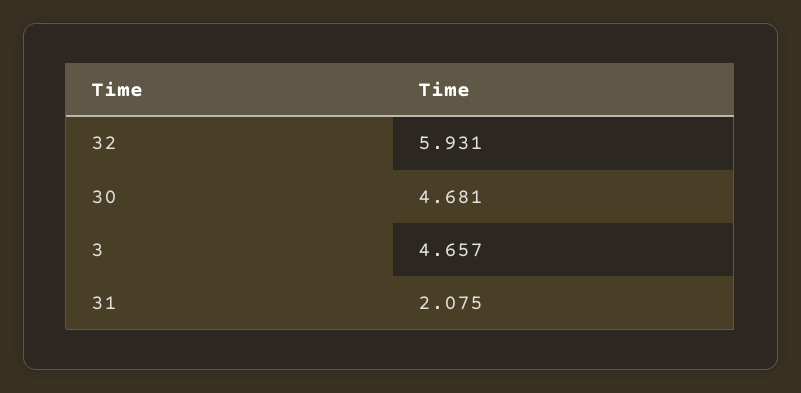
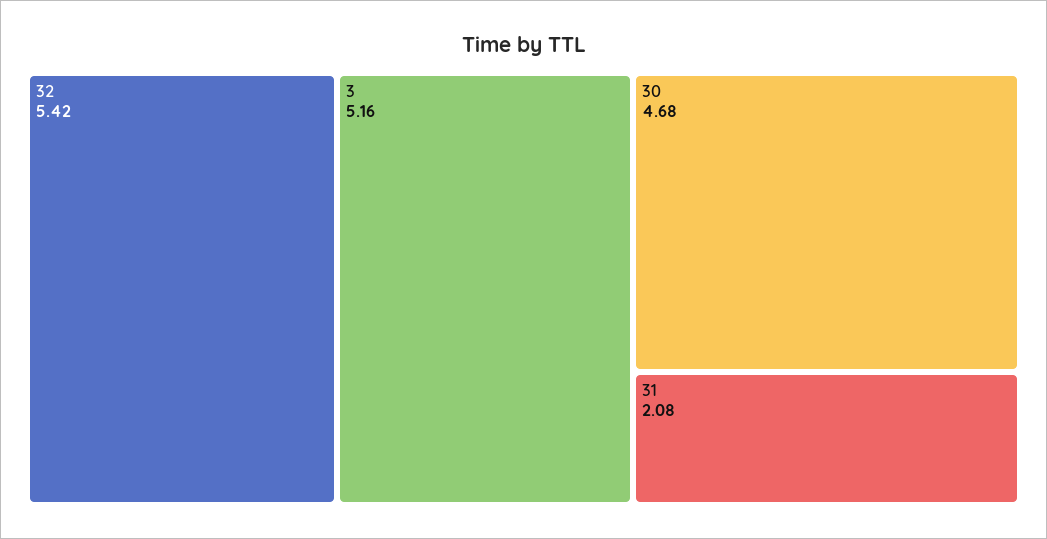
32: 5.931 -> 5.42
3: 4.657 -> 5.16

